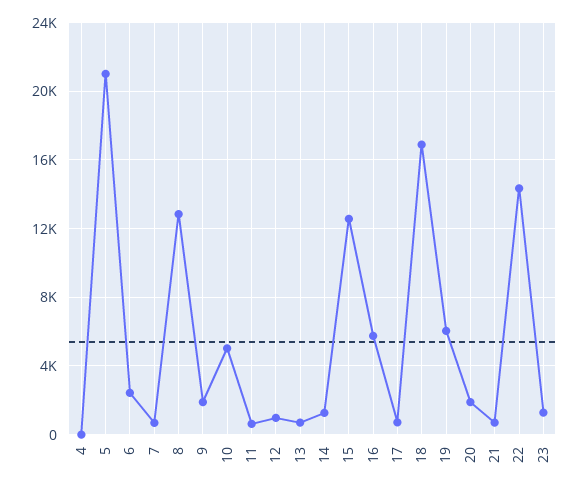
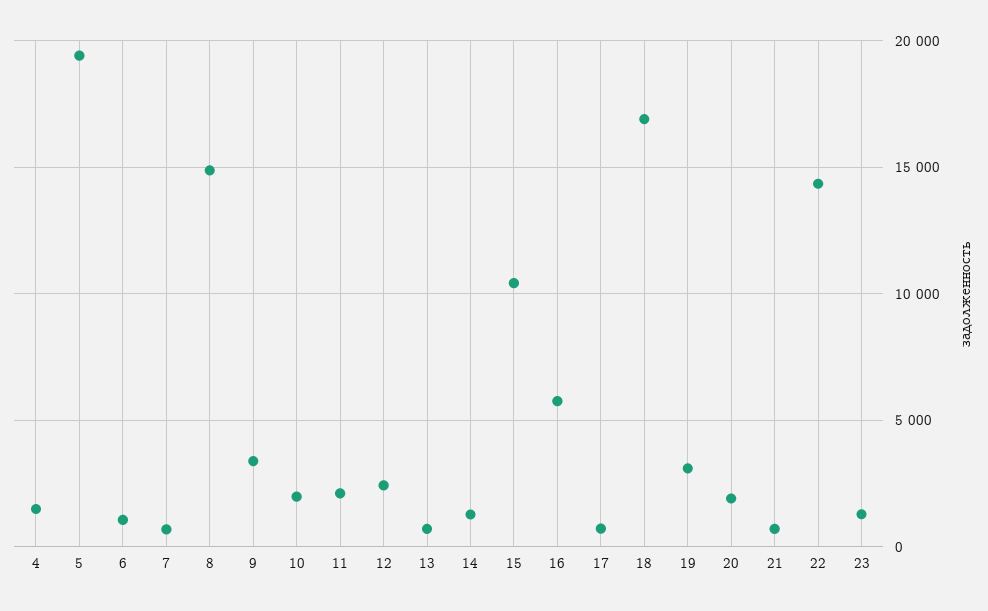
4: 0 -> 1500
5: 21000 -> 19500
6: 2500 -> 1000
8: 13000 -> 15000
9: 2000 -> 3500
10: 5000 -> 2000
11: 500 -> 2000
12: 1000 -> 2500
15: 12500 -> 10500
19: 6000 -> 3000

